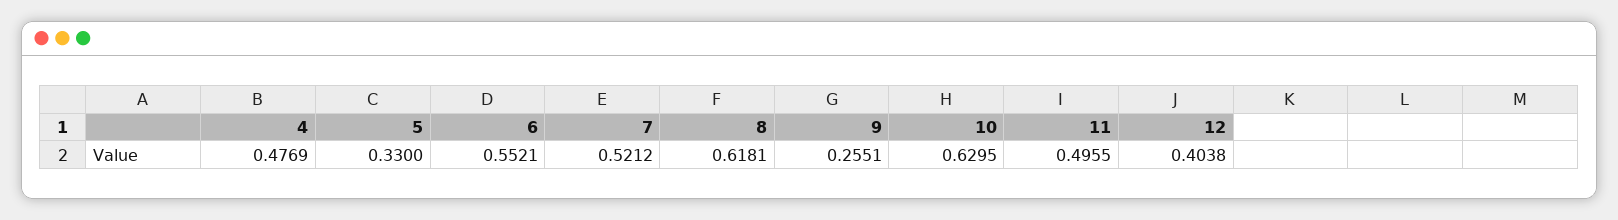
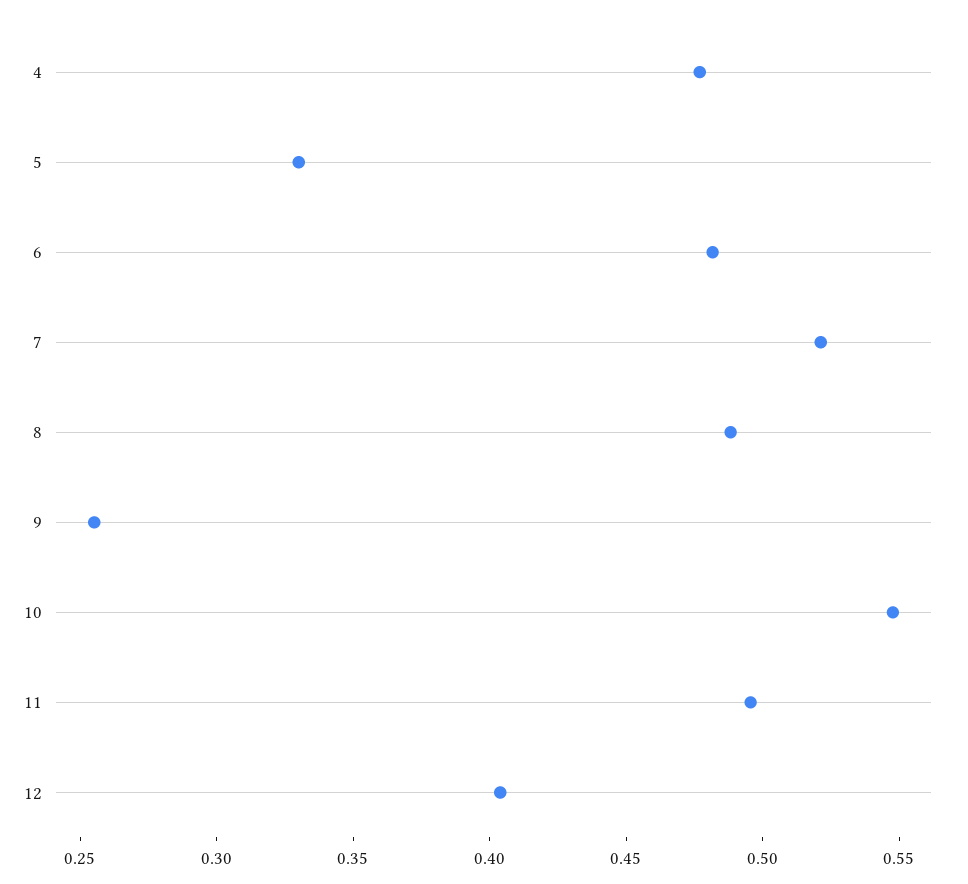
6: 0.5521 -> 0.48
8: 0.6181 -> 0.49
10: 0.6295 -> 0.55

